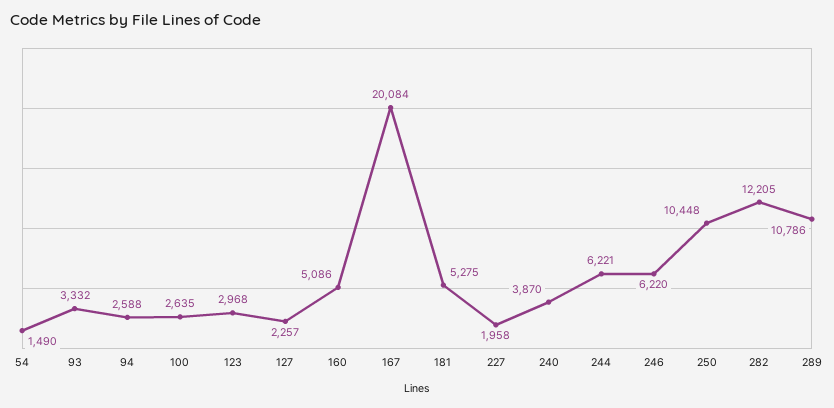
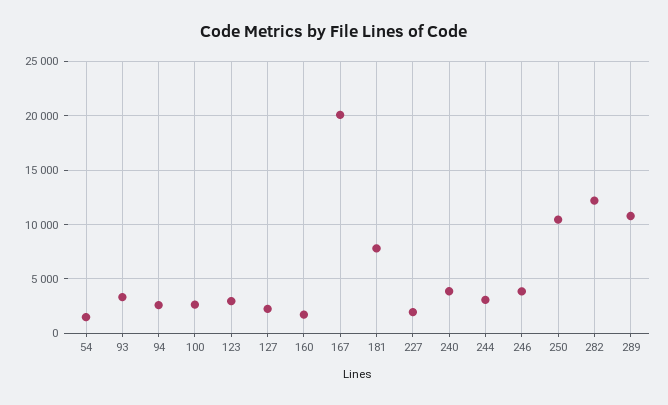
160: 5086 -> 2000
181: 5275 -> 8000
244: 6221 -> 3000
246: 6220 -> 4000

